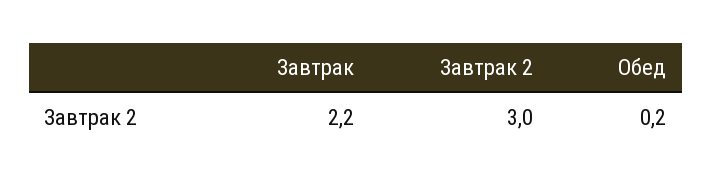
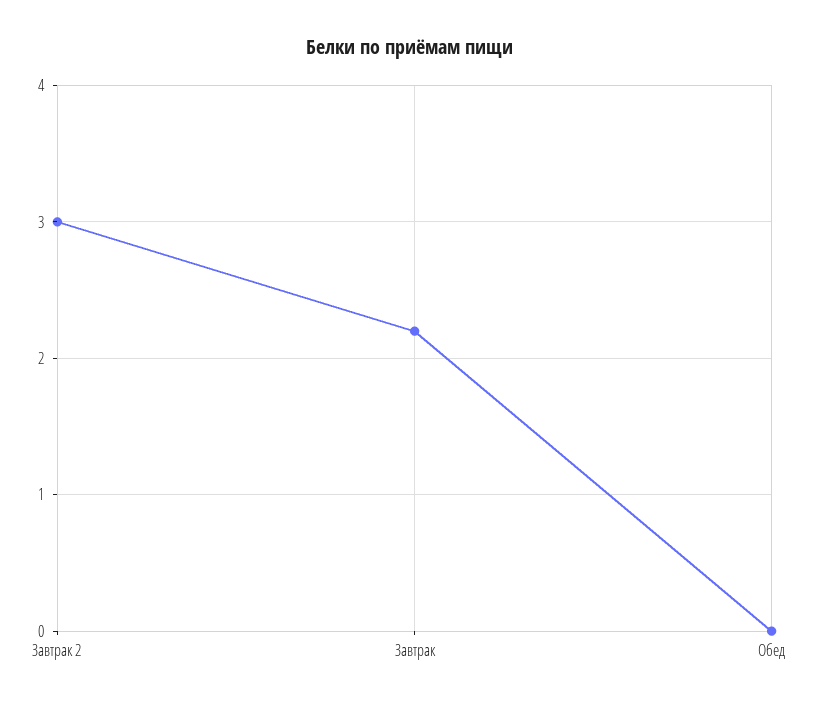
Обед: 0.2 -> 0

